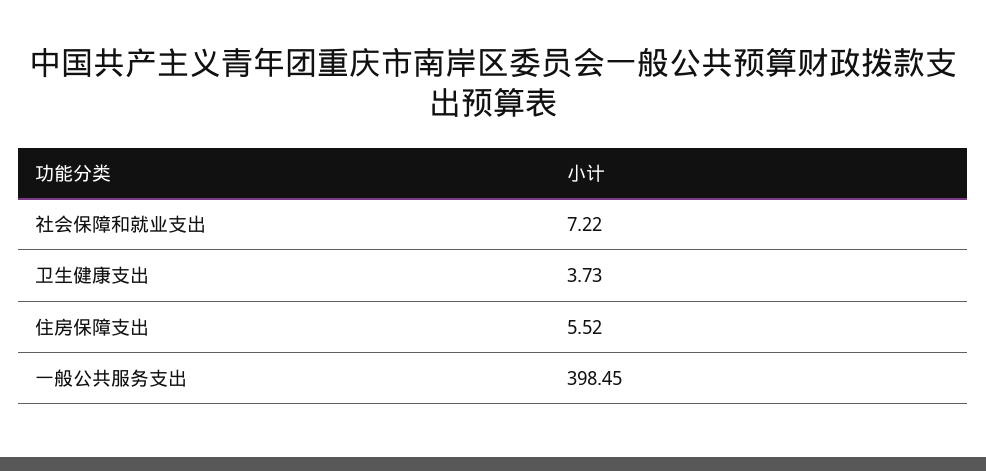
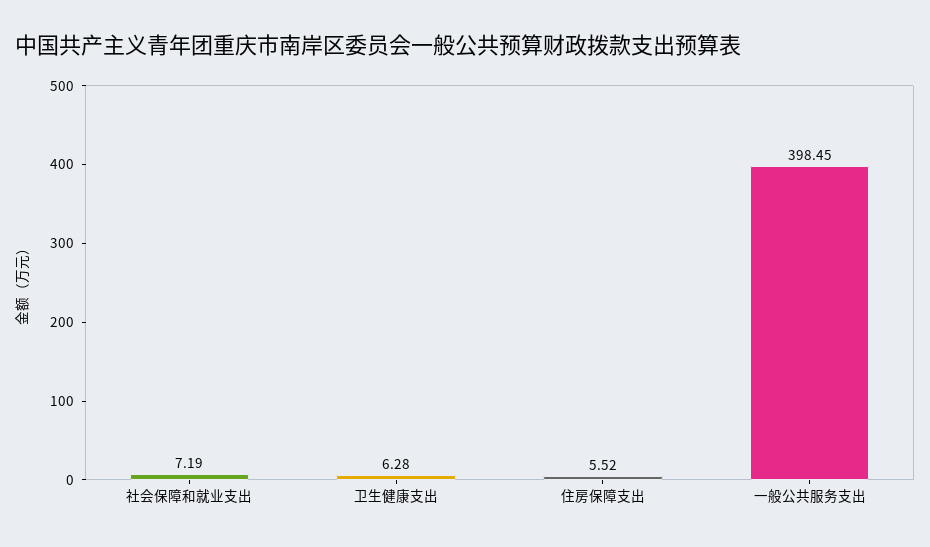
社会保障和就业支出: 7.22 -> 7.19
卫生健康支出: 3.73 -> 6.28

